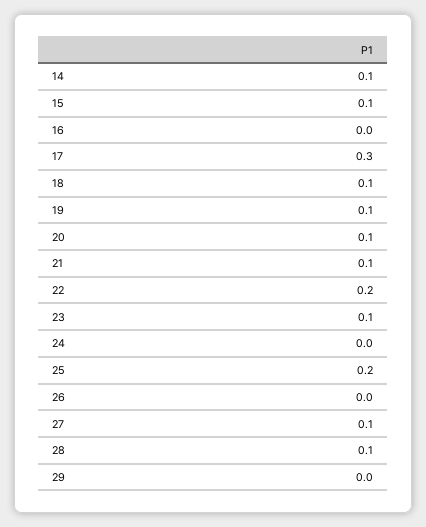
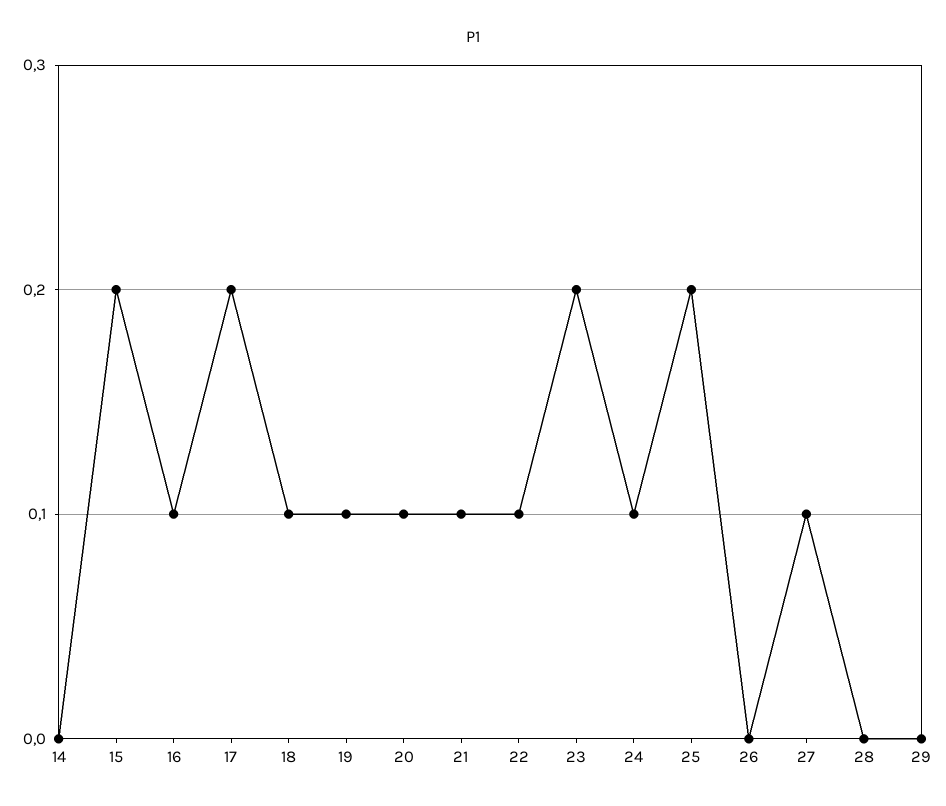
14: 0.1 -> 0
15: 0.1 -> 0.2
16: 0 -> 0.1
17: 0.3 -> 0.2
22: 0.2 -> 0.1
23: 0.1 -> 0.2
24: 0 -> 0.1
28: 0.1 -> 0

